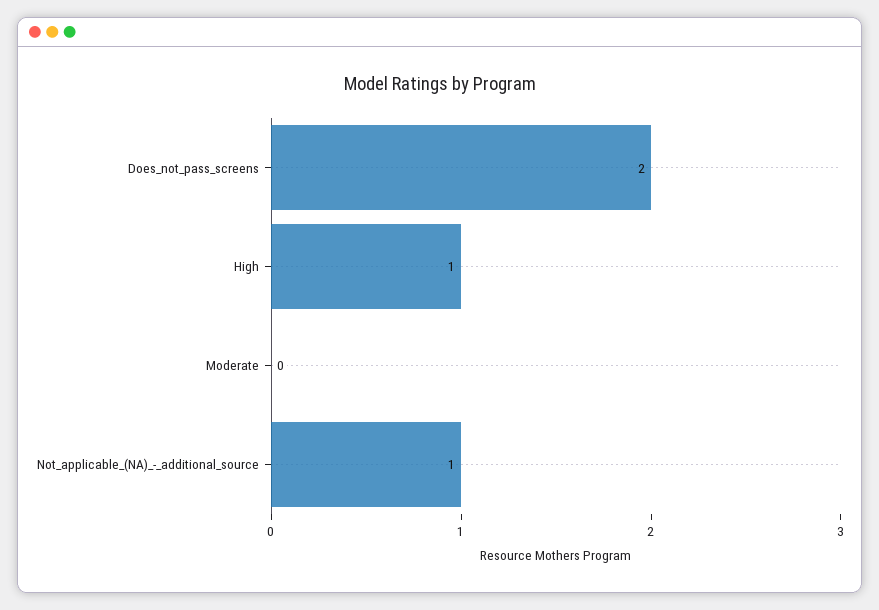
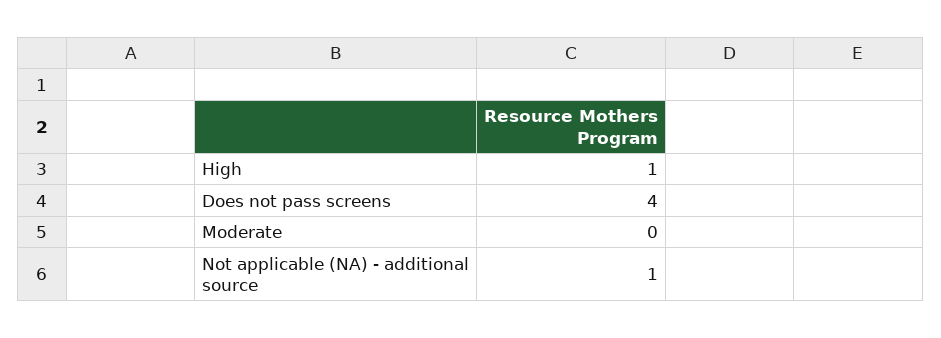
Does_not_pass_screens: 2 -> 4

